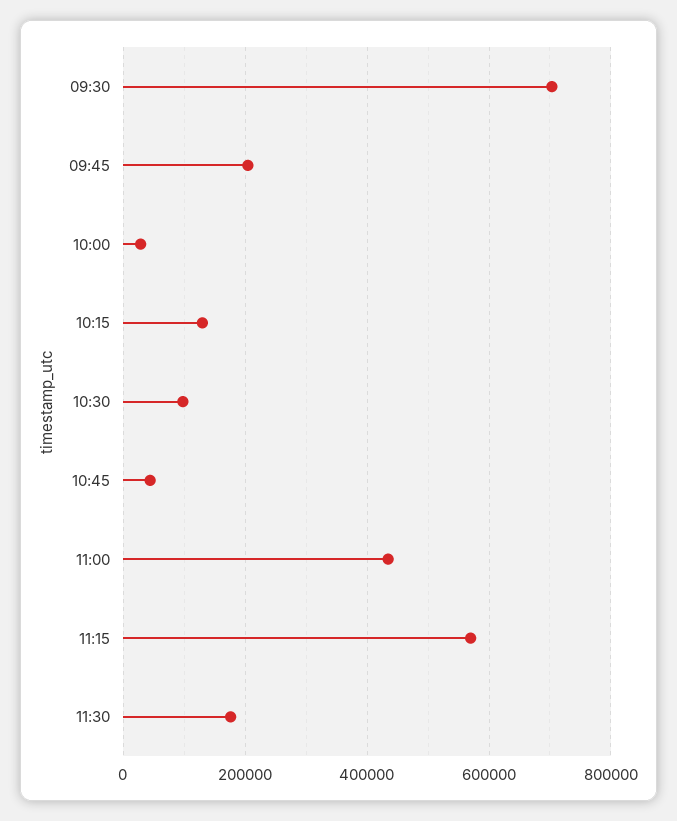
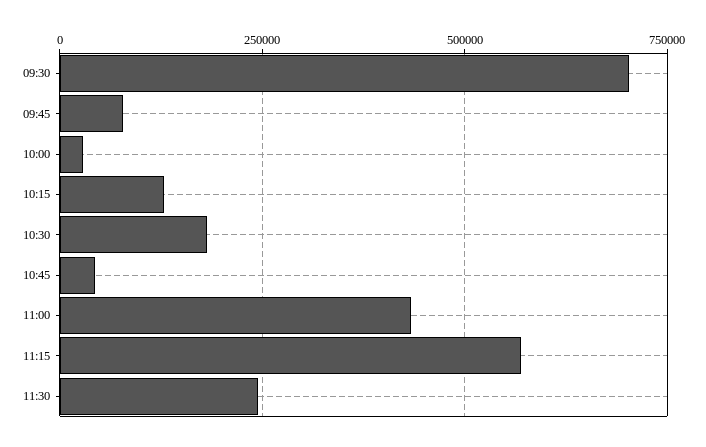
09:45: 200000 -> 75000
10:30: 100000 -> 175000
11:30: 180000 -> 250000

